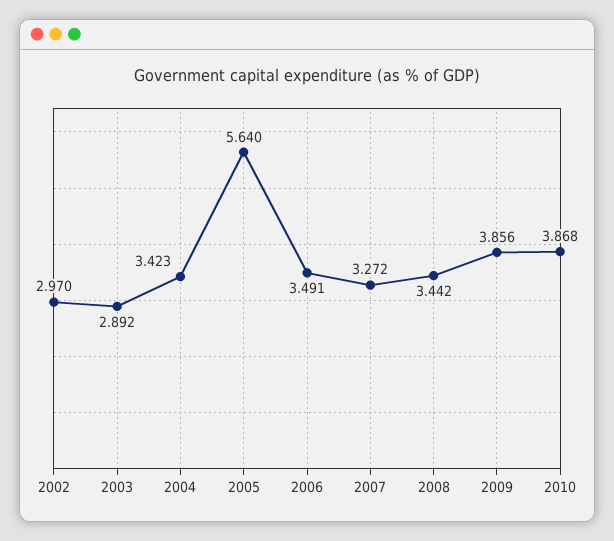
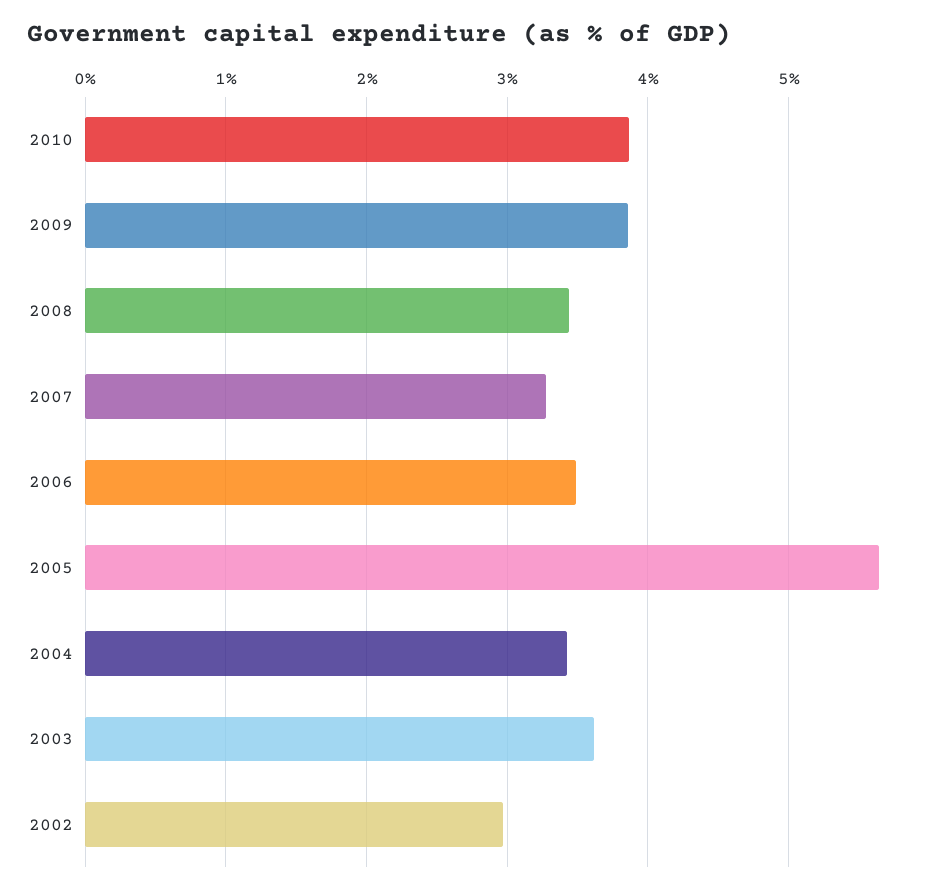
2003: 2.892 -> 3.6

